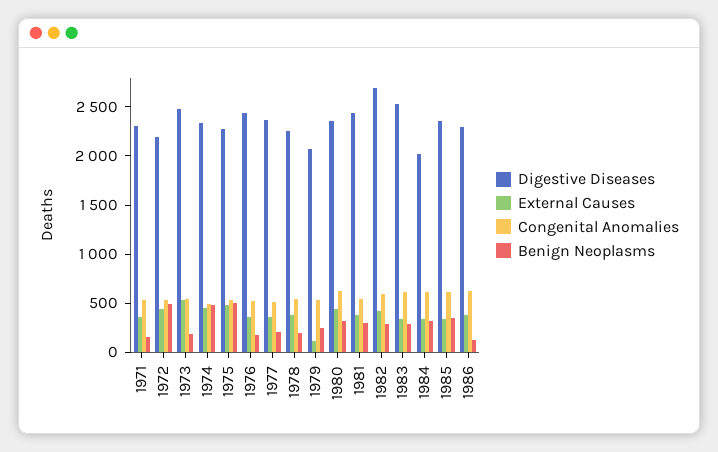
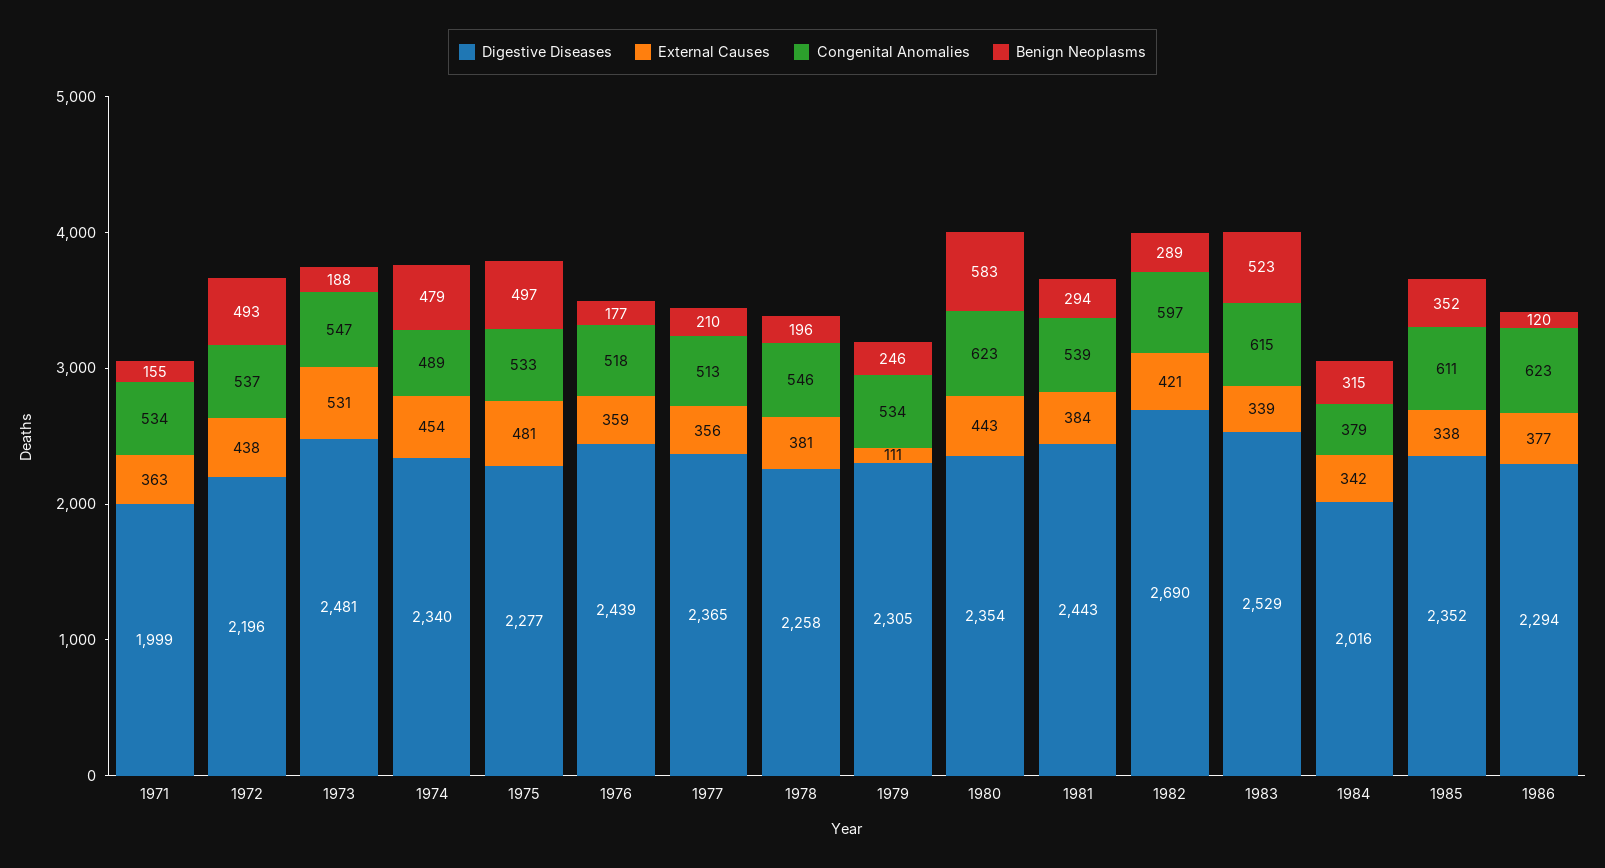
Digestive Diseases, 1971: 2300 -> 1999
Digestive Diseases, 1979: 2100 -> 2305
Benign Neoplasms, 1980: 300 -> 583
Benign Neoplasms, 1983: 300 -> 523
Congenital Anomalies, 1984: 600 -> 379

